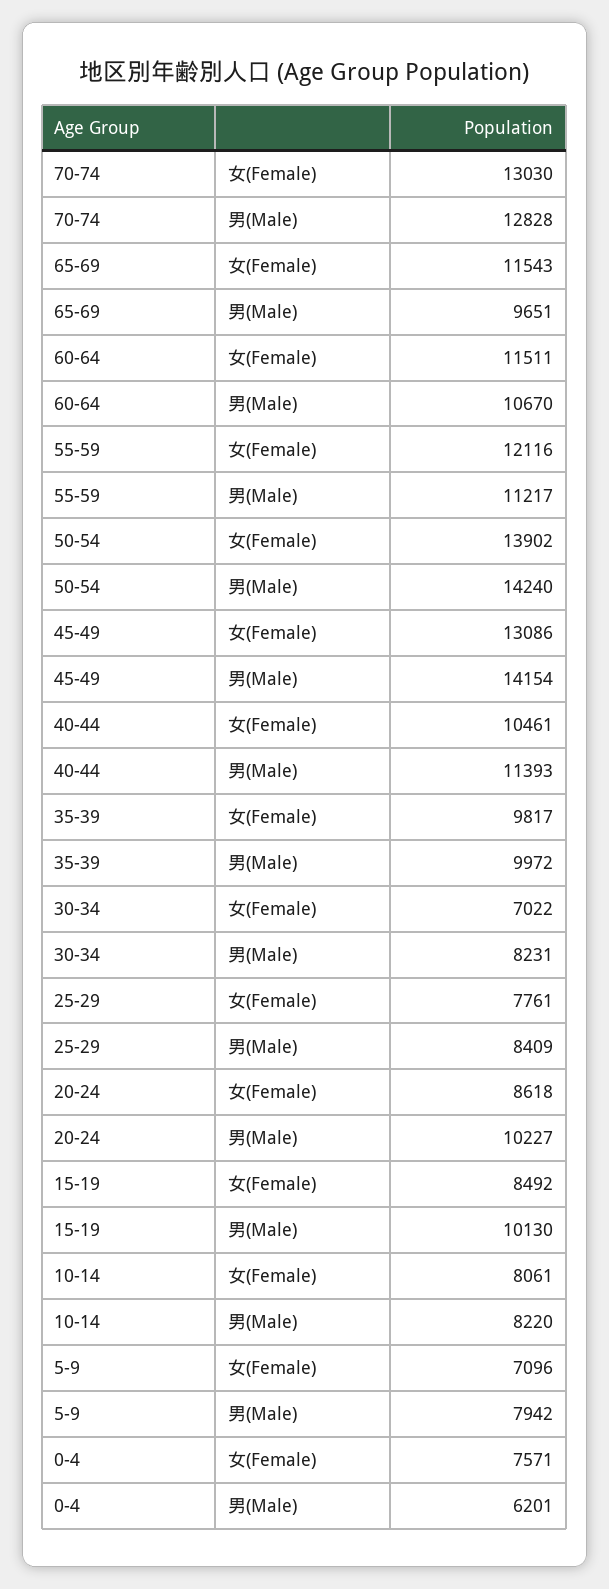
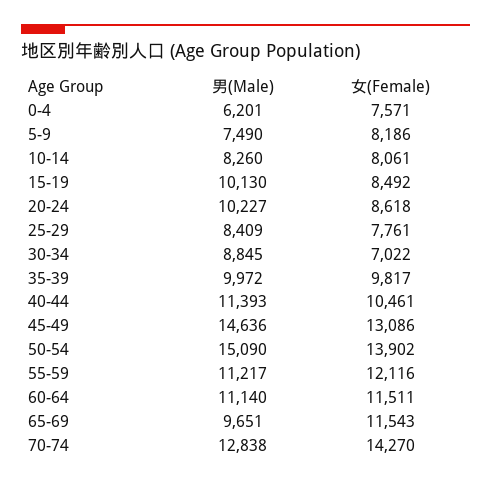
70-74, 女(Female): 13030 -> 14270
70-74, 男(Male): 12828 -> 12838
60-64, 男(Male): 10670 -> 11140
50-54, 男(Male): 14240 -> 15090
45-49, 男(Male): 14154 -> 14636
30-34, 男(Male): 8231 -> 8845
10-14, 男(Male): 8220 -> 8260
5-9, 女(Female): 7096 -> 8186
5-9, 男(Male): 7942 -> 7490

